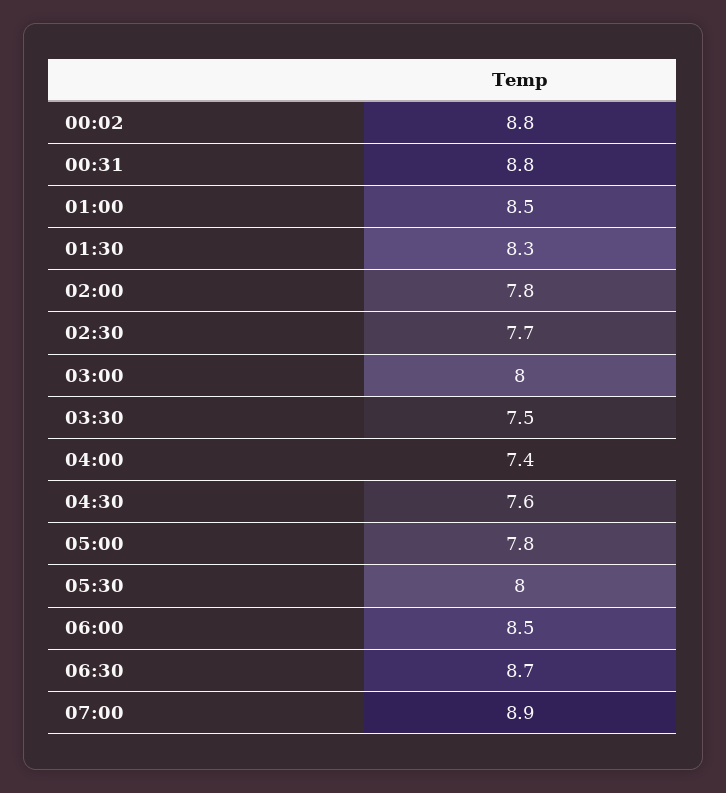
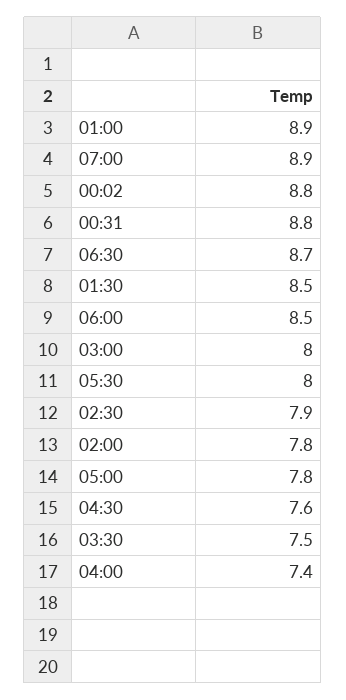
01:00: 8.5 -> 8.9
01:30: 8.3 -> 8.5
02:30: 7.7 -> 7.9

